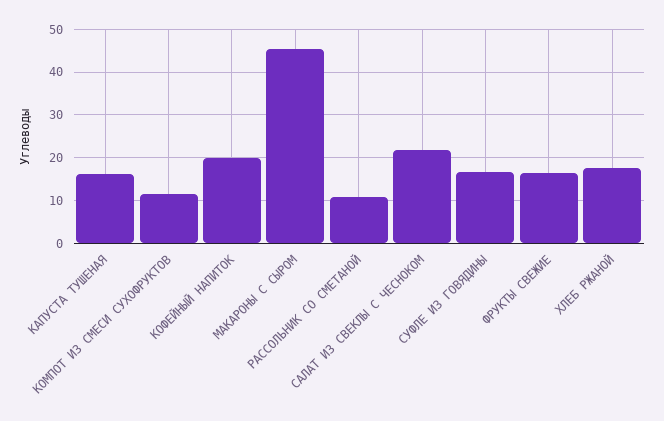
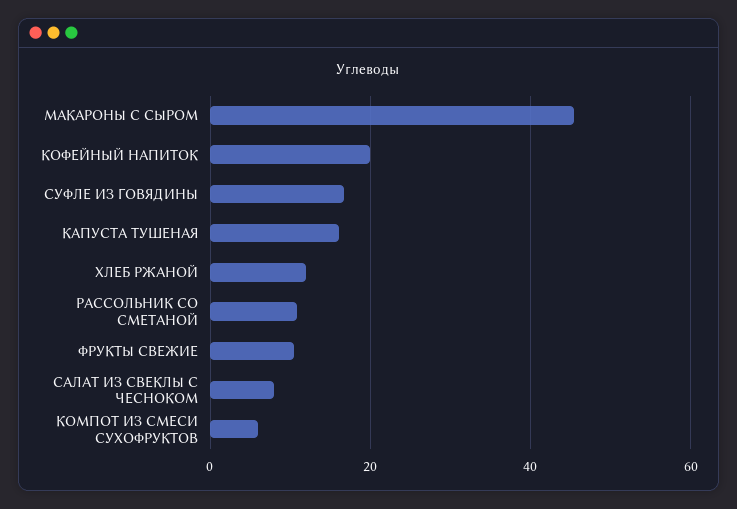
КОМПОТ ИЗ СМЕСИ СУХОФРУКТОВ: 12 -> 6
САЛАТ ИЗ СВЕКЛЫ С ЧЕСНОКОМ: 22 -> 8
ФРУКТЫ СВЕЖИЕ: 16 -> 10
ХЛЕБ РЖАНОЙ: 18 -> 12

